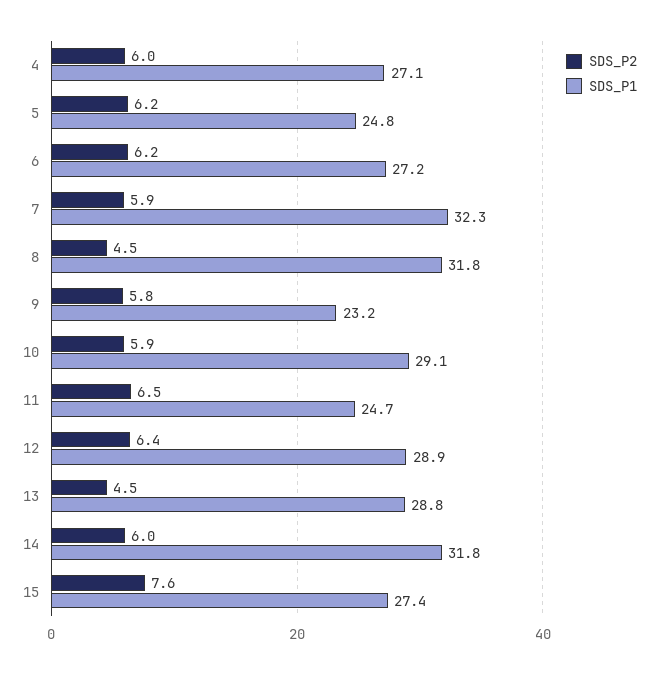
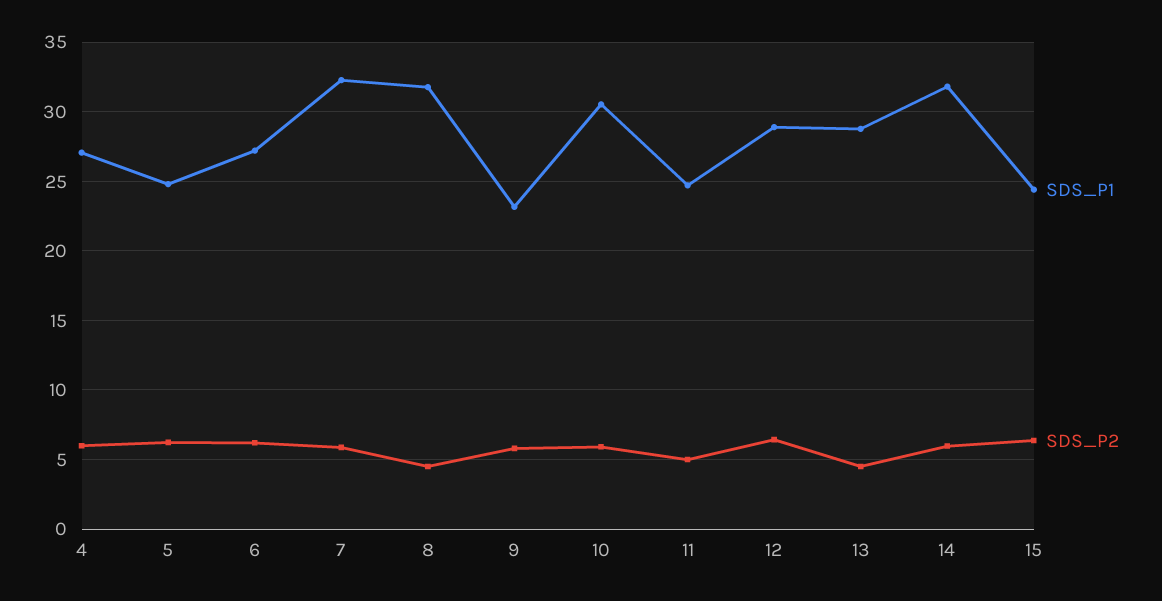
SDS_P1, 10: 29.1 -> 30.5
SDS_P2, 11: 6.5 -> 5
SDS_P2, 15: 7.6 -> 6.5
SDS_P1, 15: 27.4 -> 24.5

